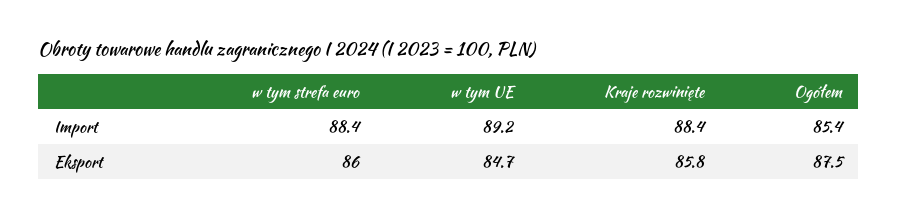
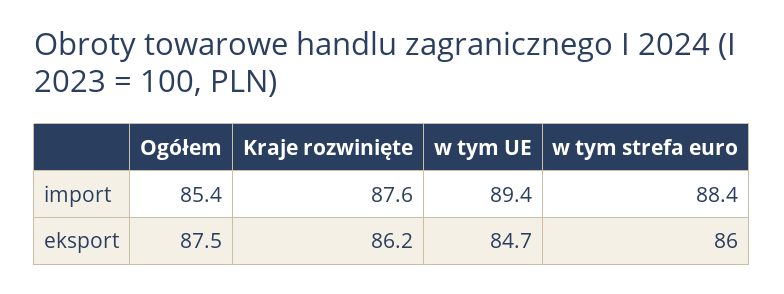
w tym UE, Import: 89.2 -> 89.4
Kraje rozwinięte, Import: 88.4 -> 87.6
Kraje rozwinięte, Eksport: 85.8 -> 86.2

